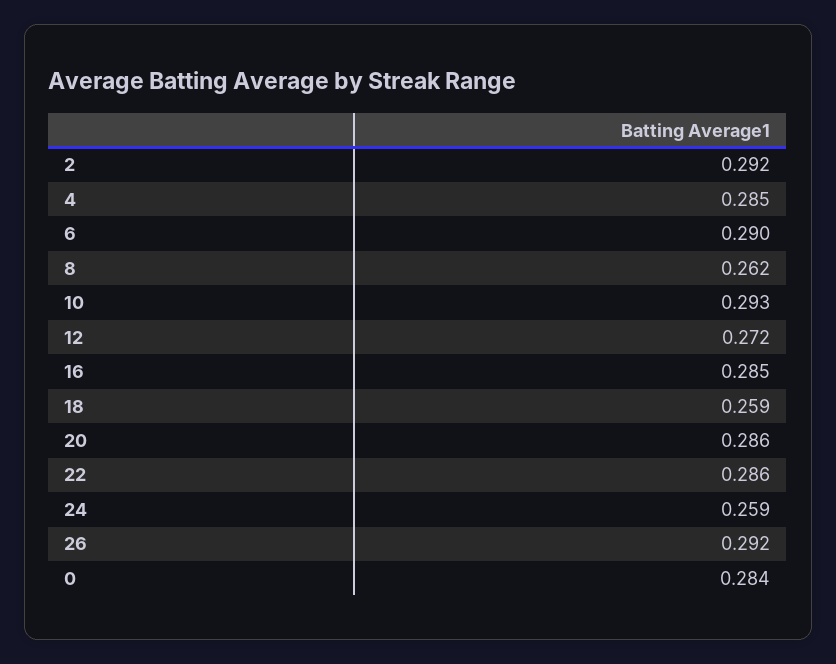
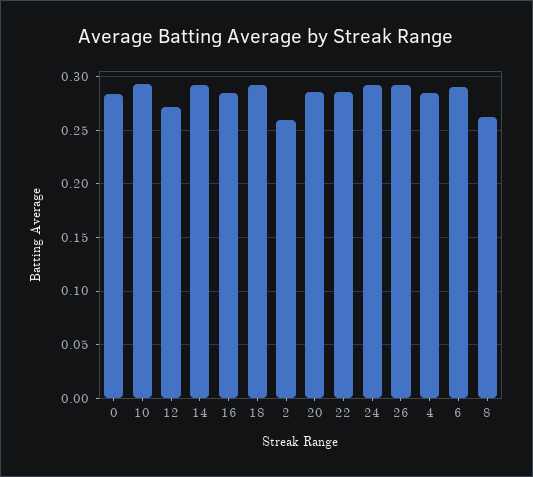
2: 0.292 -> 0.26
18: 0.259 -> 0.29
24: 0.259 -> 0.29
14: none -> 0.29

